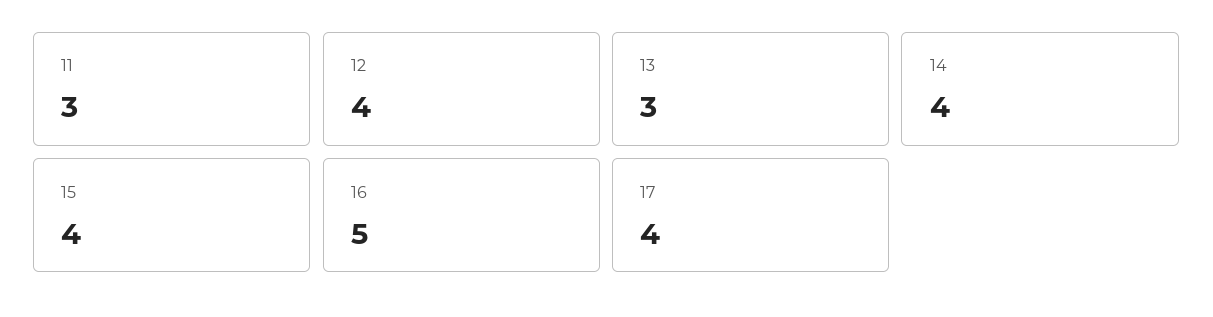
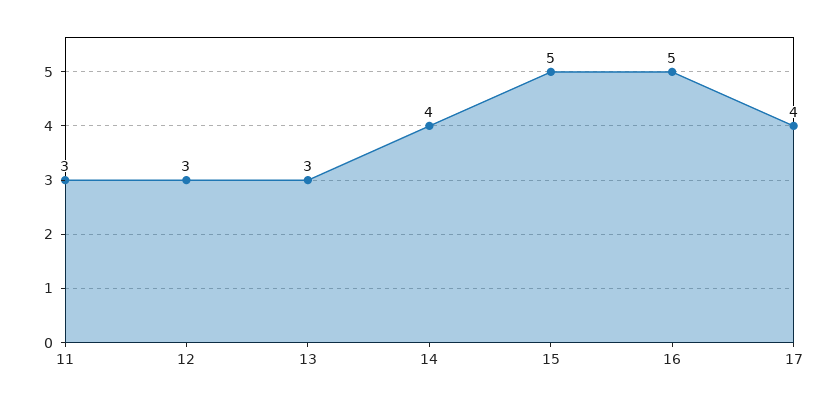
12: 4 -> 3
15: 4 -> 5

